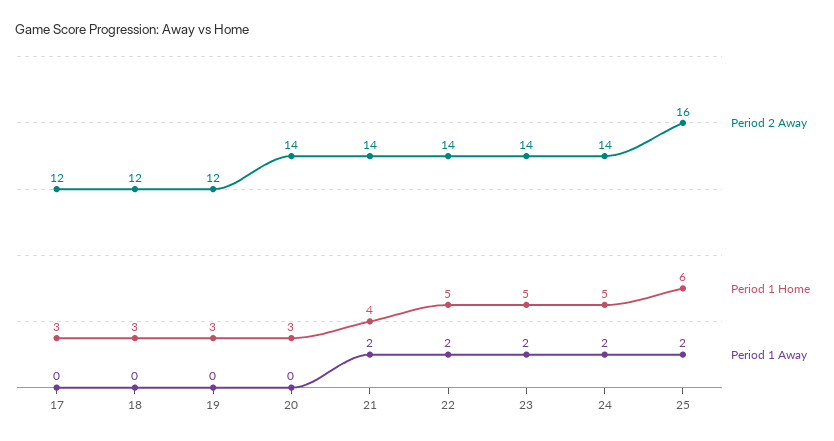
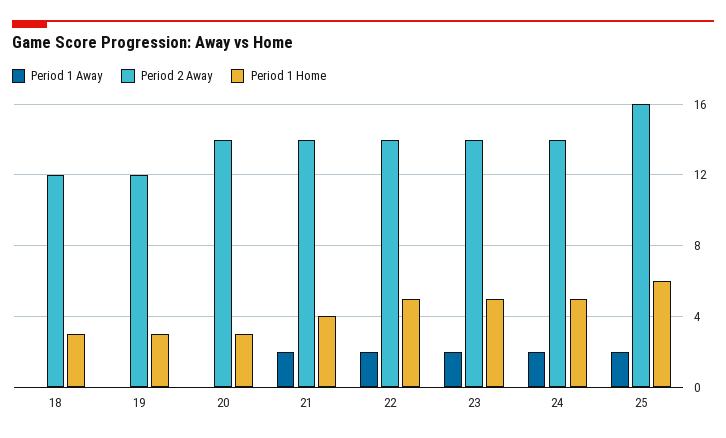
Period 2 Away, 17: 12 -> none
Period 1 Home, 17: 3 -> none
Period 1 Away, 17: 0 -> none

